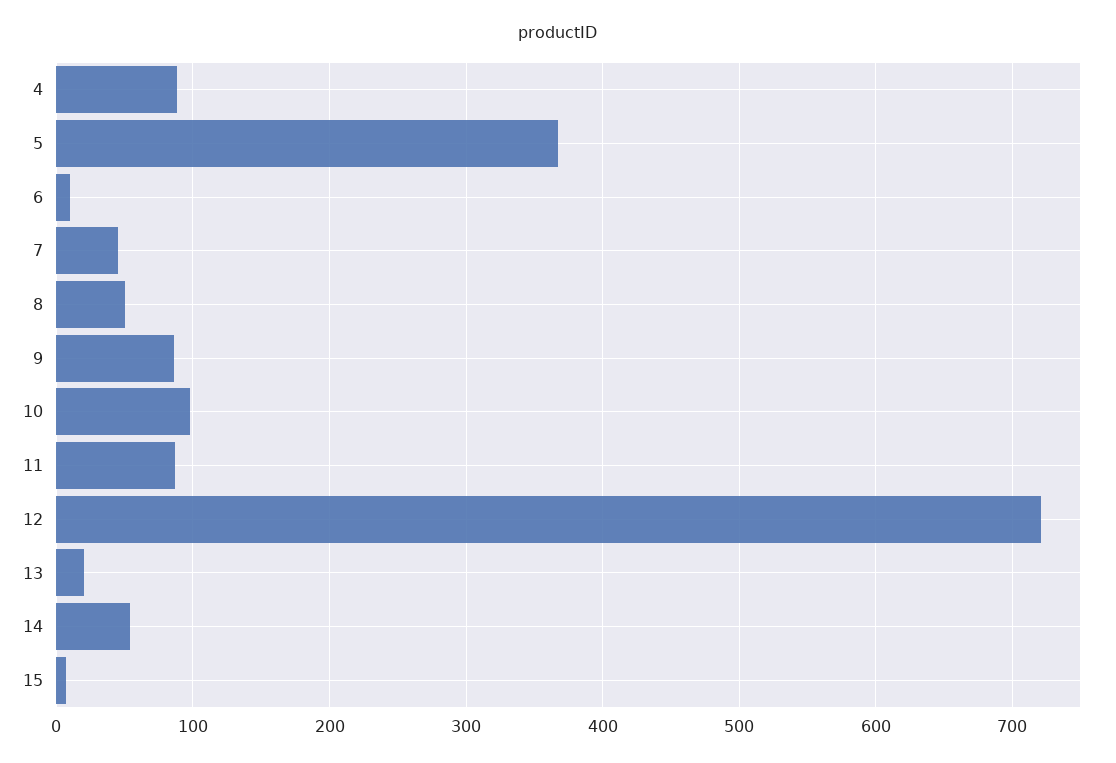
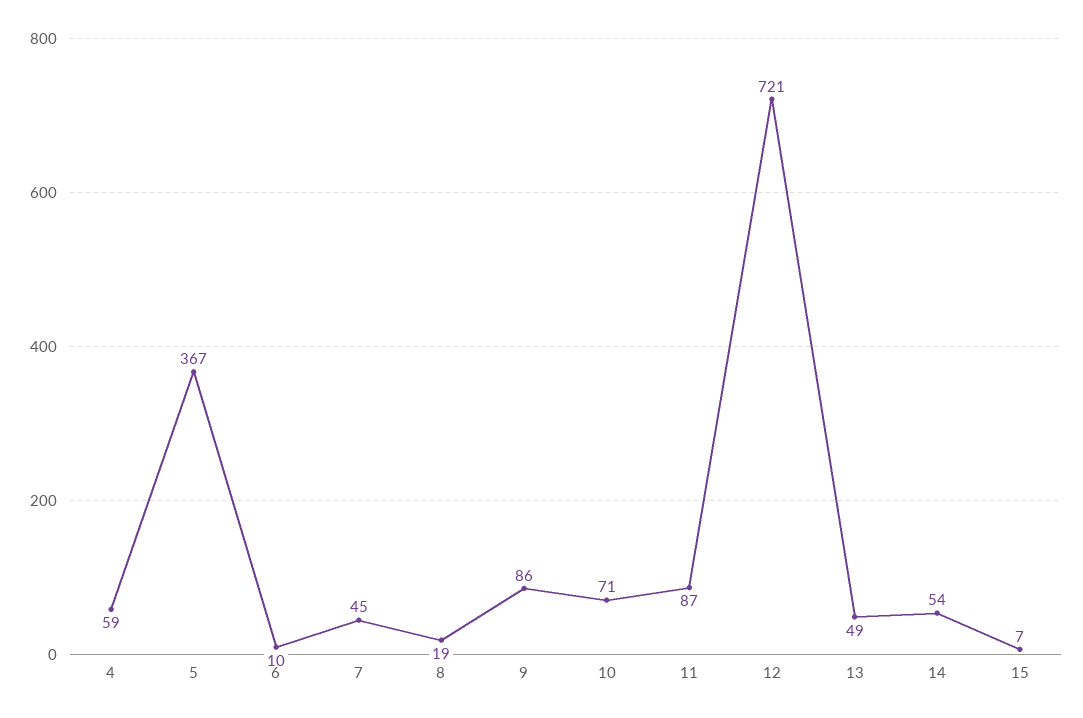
4: 90 -> 59
8: 50 -> 19
10: 100 -> 71
13: 20 -> 49

